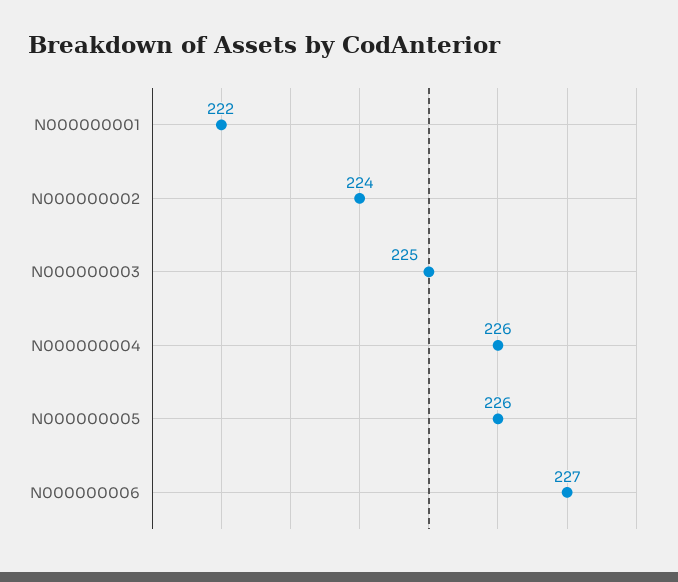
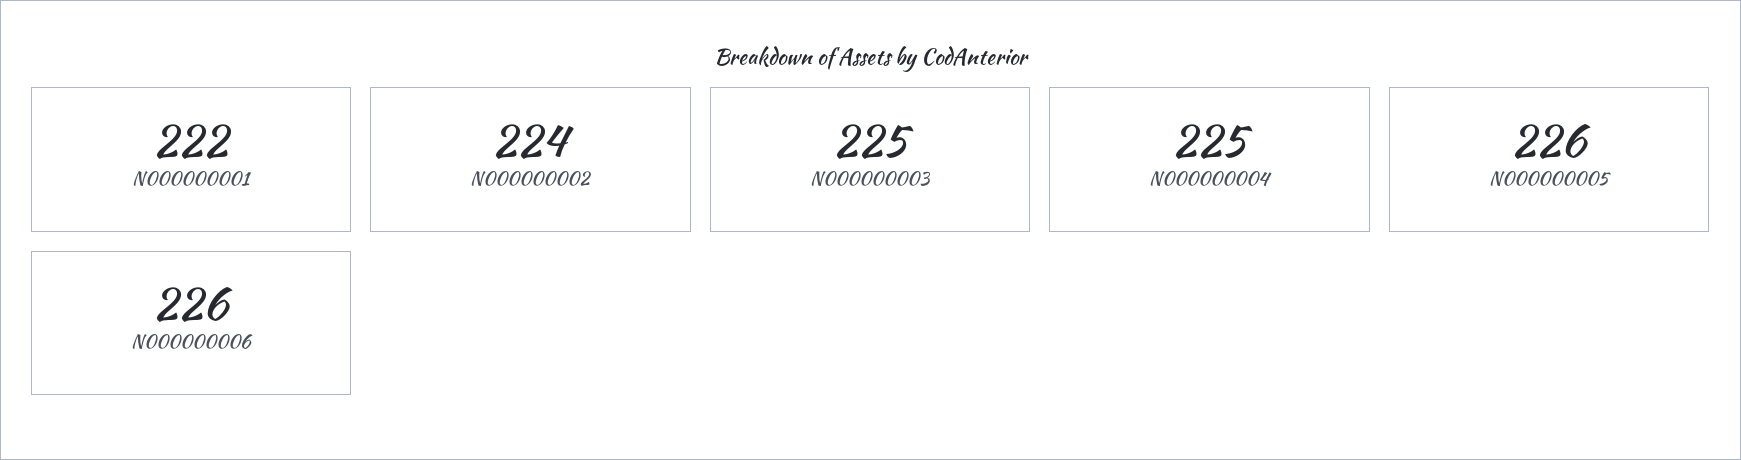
N000000004: 226 -> 225
N000000006: 227 -> 226

